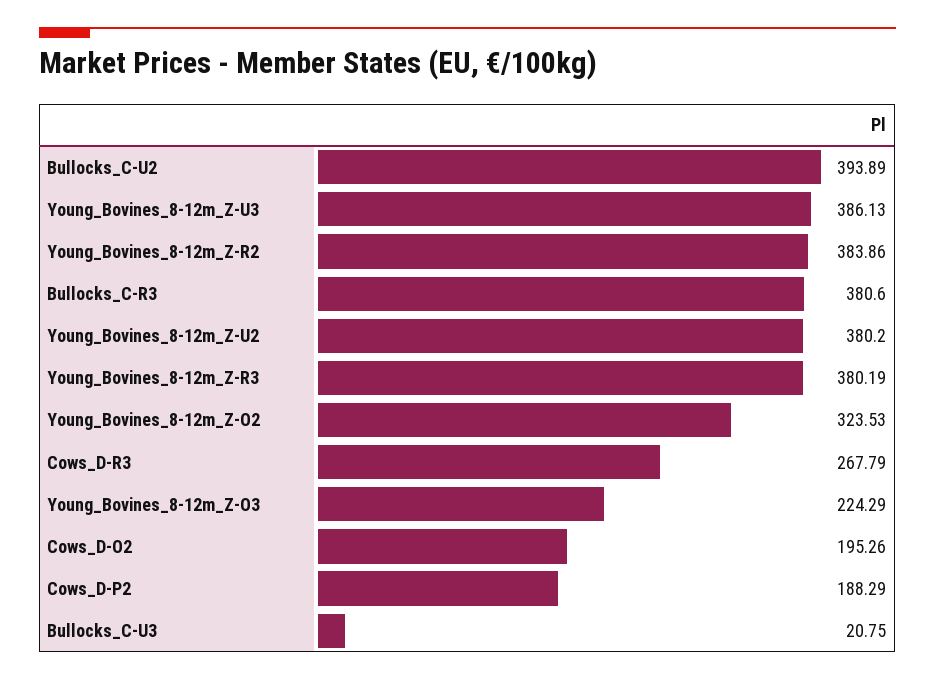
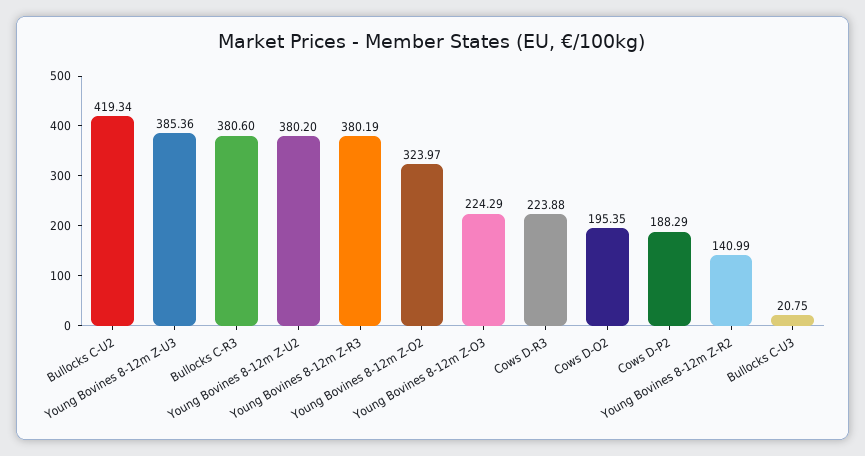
Bullocks_C-U2: 393.89 -> 419.34
Young_Bovines_8-12m_Z-U3: 386.13 -> 385.36
Young_Bovines_8-12m_Z-R2: 383.86 -> 140.99
Young_Bovines_8-12m_Z-O2: 323.53 -> 323.97
Cows_D-R3: 267.79 -> 223.88
Cows_D-O2: 195.26 -> 195.35

